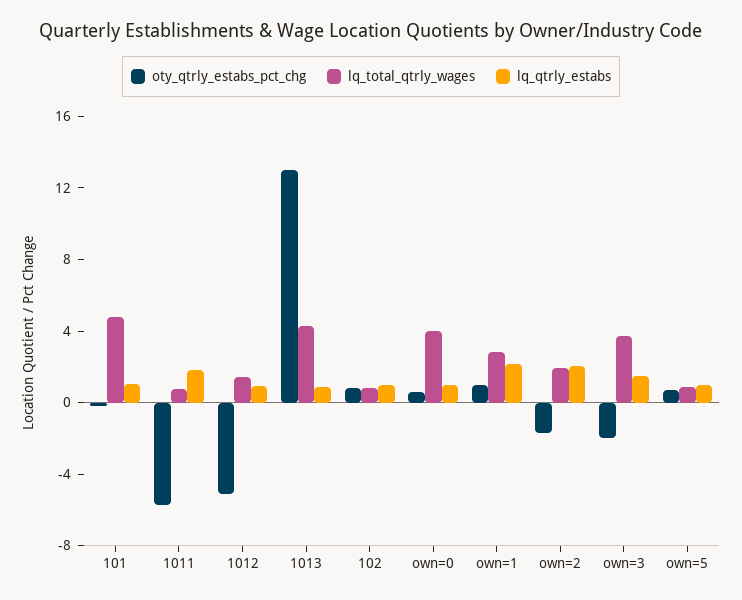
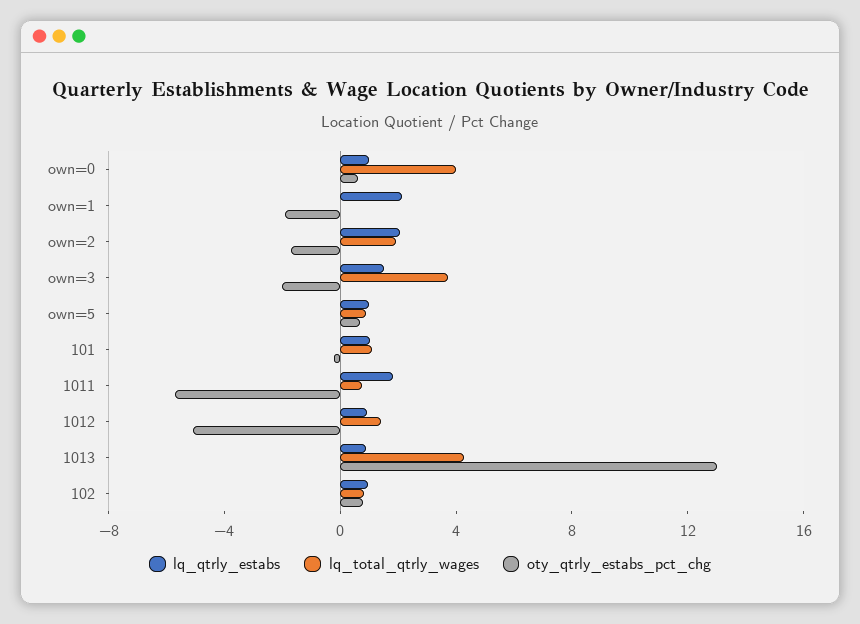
lq_total_qtrly_wages, 101: 5 -> 1
oty_qtrly_estabs_pct_chg, own=1: 1 -> -2
lq_total_qtrly_wages, own=1: 3 -> 0

